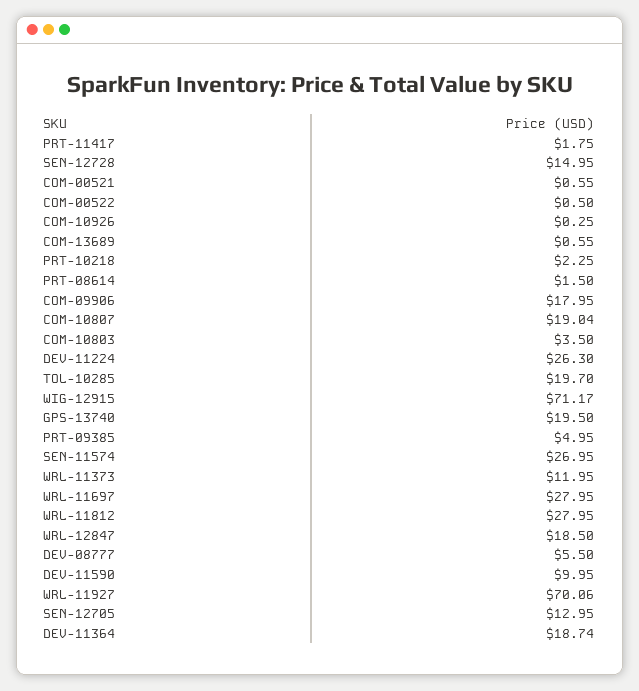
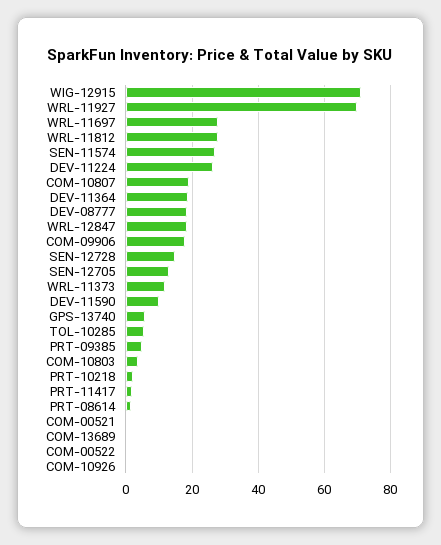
TOL-10285: 19.7 -> 6
GPS-13740: 19.5 -> 6
DEV-08777: 5.5 -> 18

